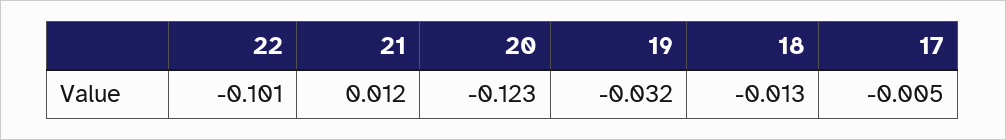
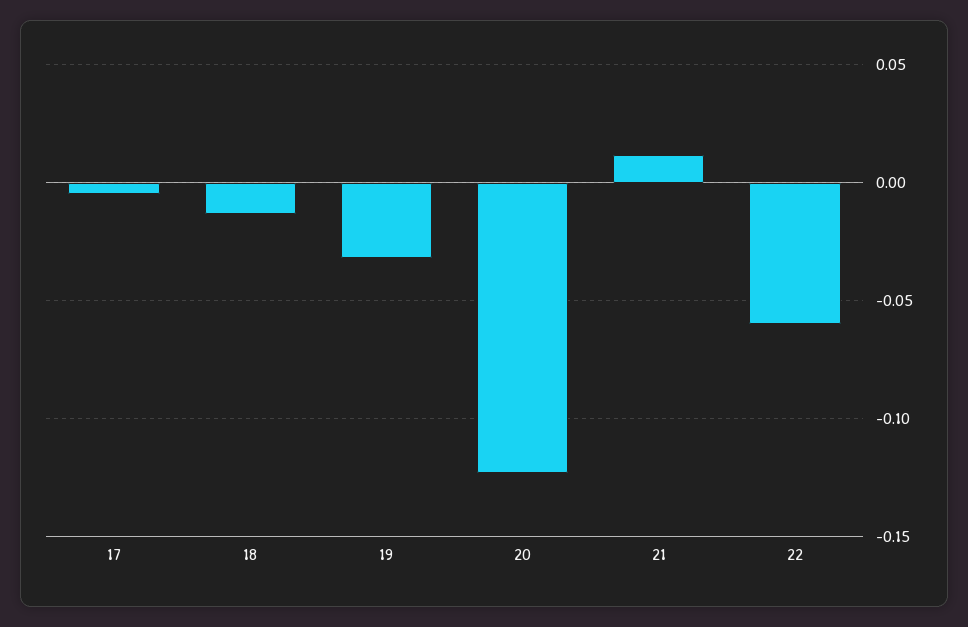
22: -0.101 -> -0.06

